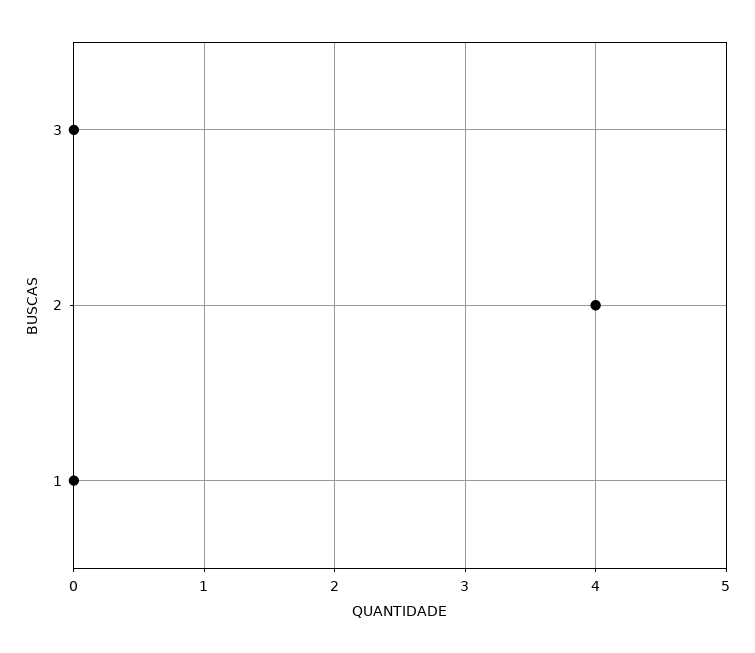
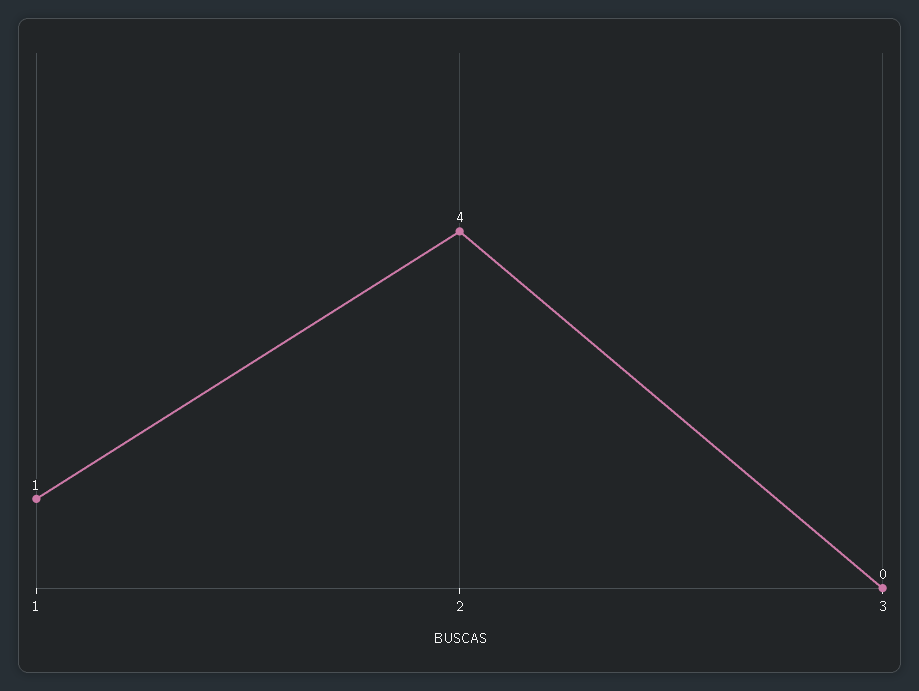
1: 0 -> 1

